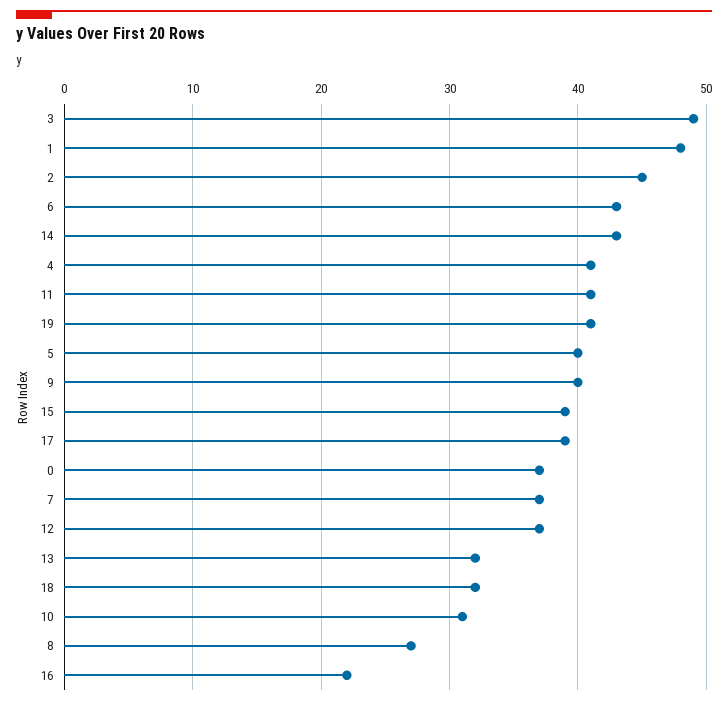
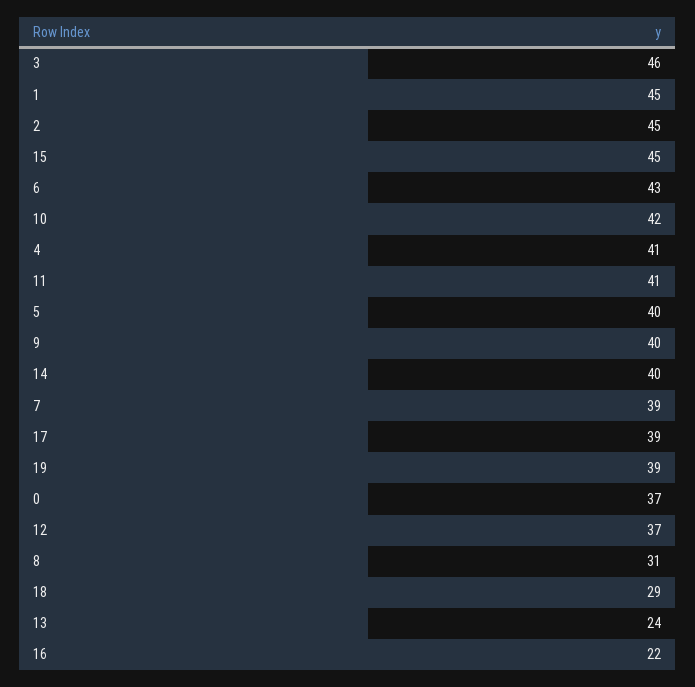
3: 49 -> 46
1: 48 -> 45
14: 43 -> 40
19: 41 -> 39
15: 39 -> 45
7: 37 -> 39
13: 32 -> 24
18: 32 -> 29
10: 31 -> 42
8: 27 -> 31

